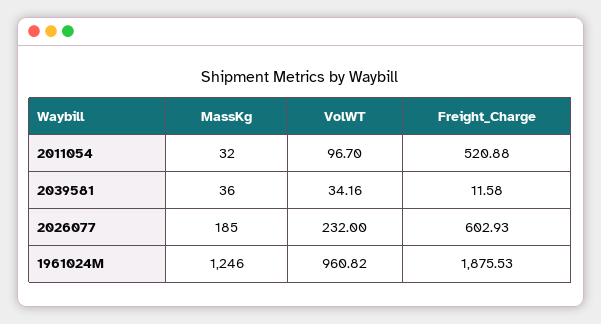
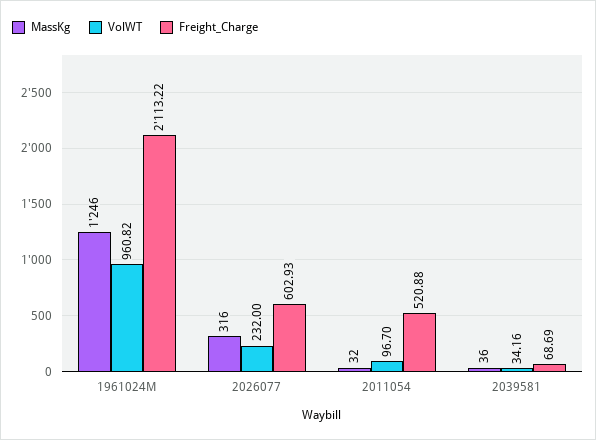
Freight_Charge, 2039581: 11.58 -> 68.69
MassKg, 2026077: 185 -> 316
Freight_Charge, 1961024M: 1875.53 -> 2113.22

